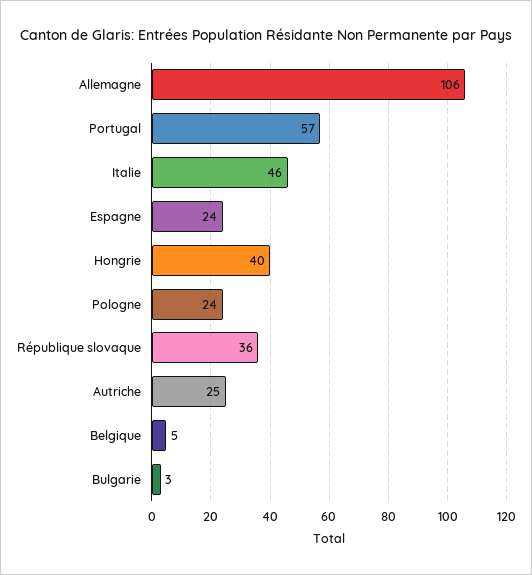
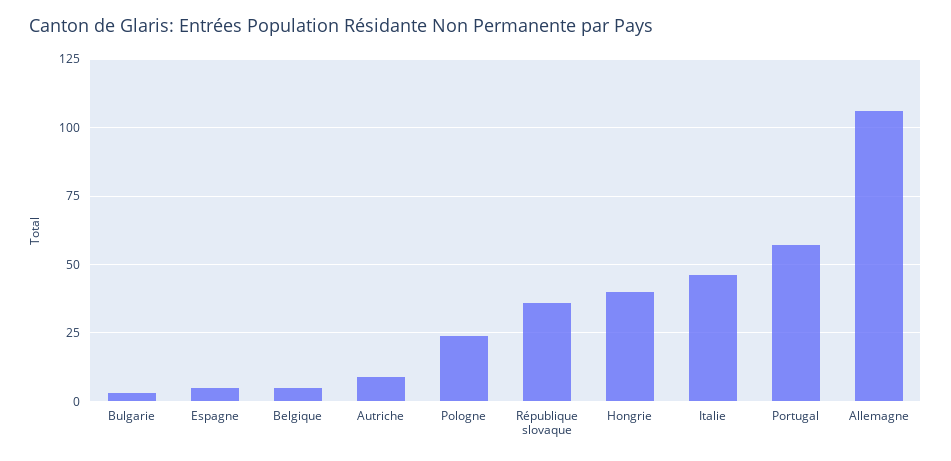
Espagne: 24 -> 5
Autriche: 25 -> 10

